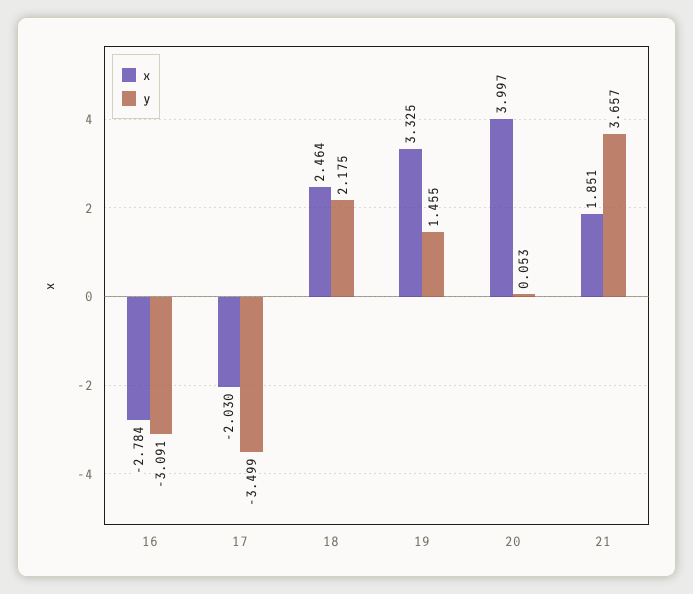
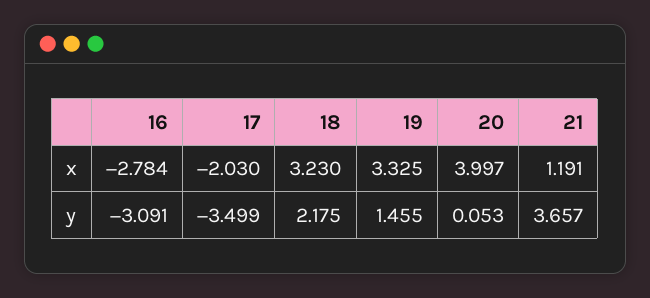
x, 18: 2.464 -> 3.23
x, 21: 1.851 -> 1.191

